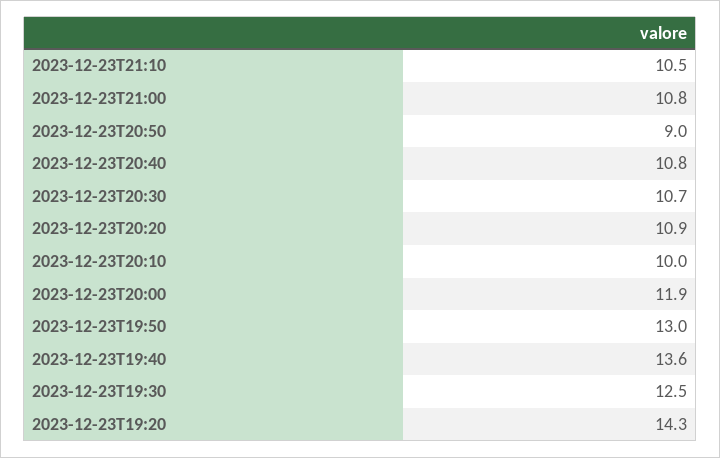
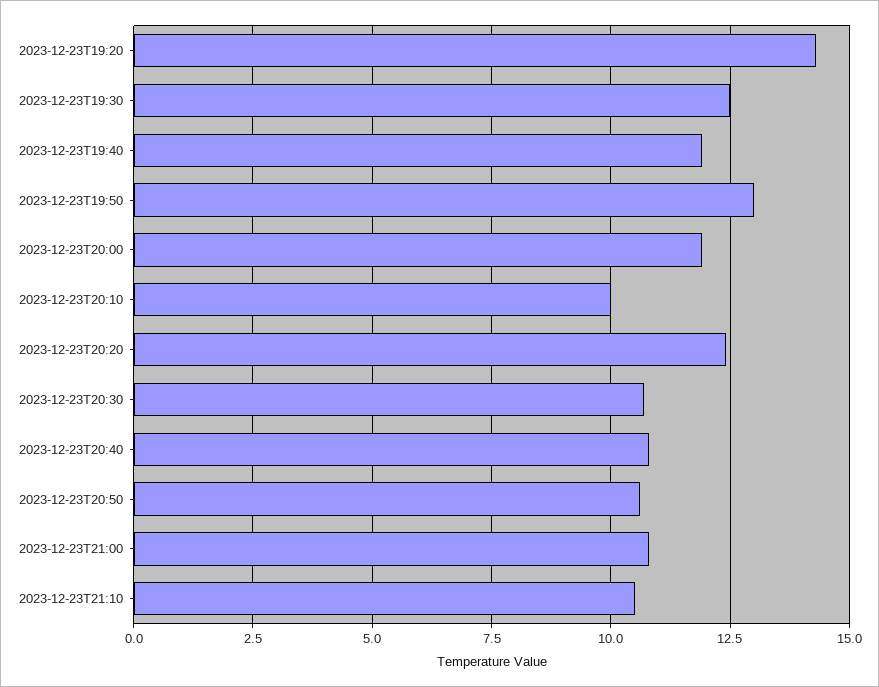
2023-12-23T20:50: 9 -> 10.5
2023-12-23T20:20: 10.9 -> 12.5
2023-12-23T19:40: 13.6 -> 12

